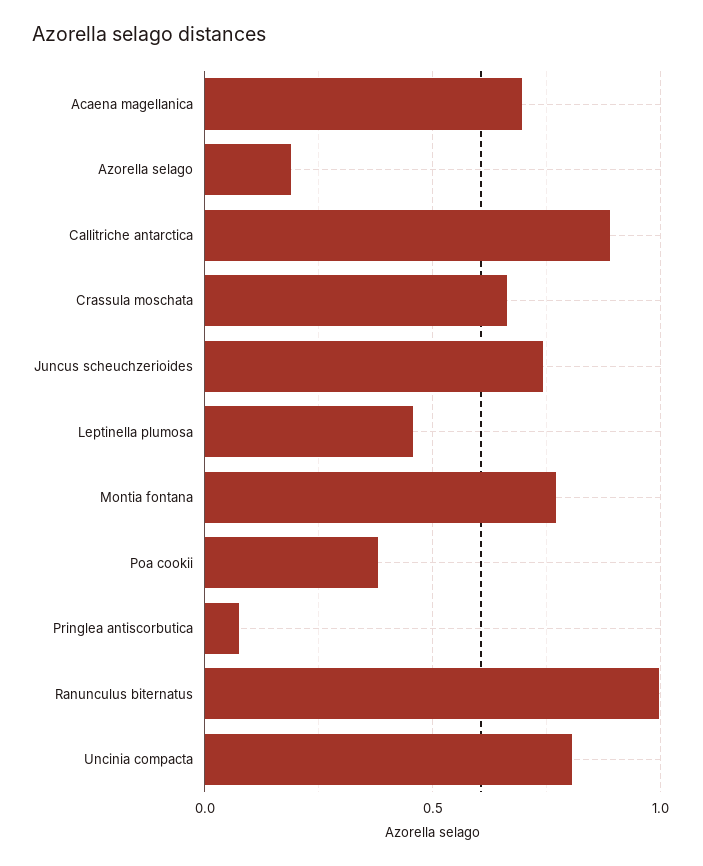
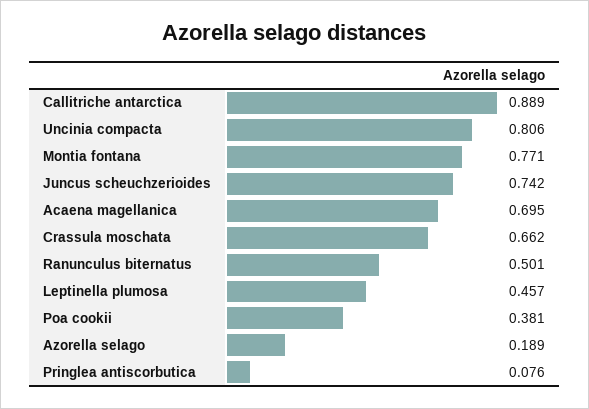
Ranunculus biternatus: 1 -> 0.501

